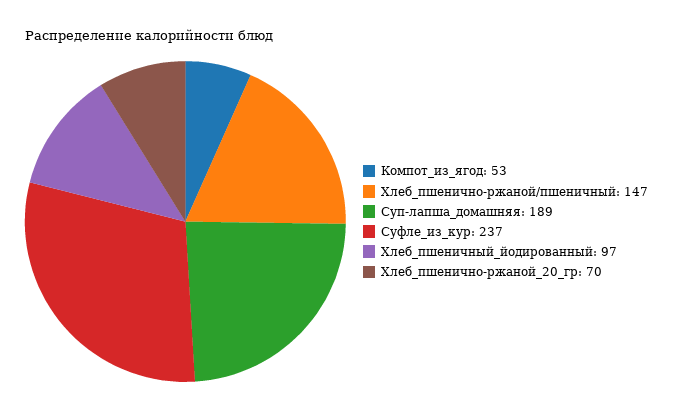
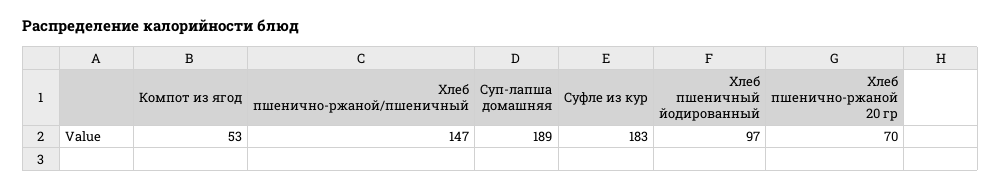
Суфле_из_кур: 237 -> 183

